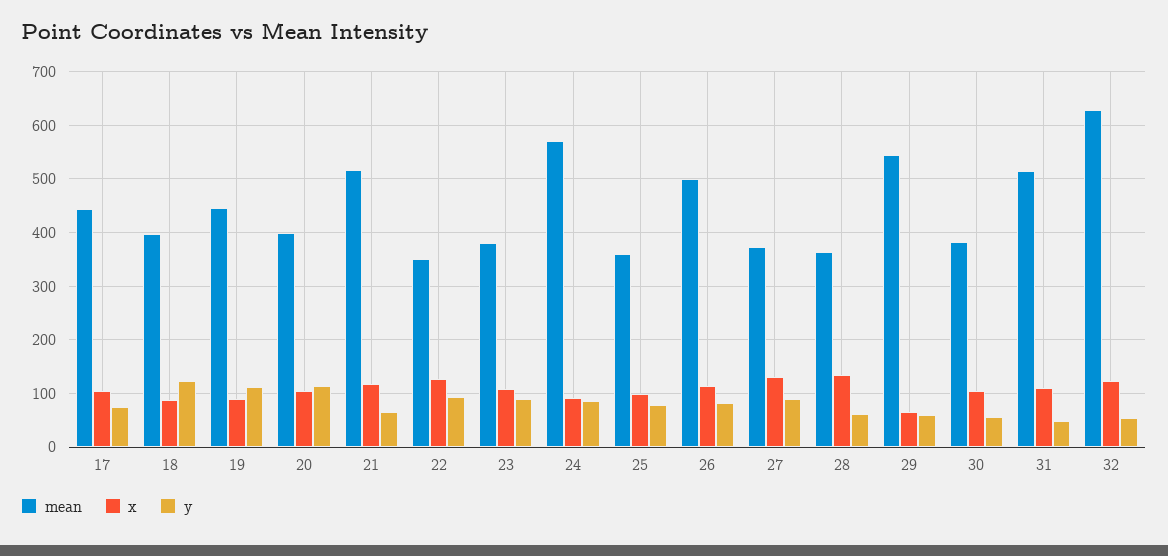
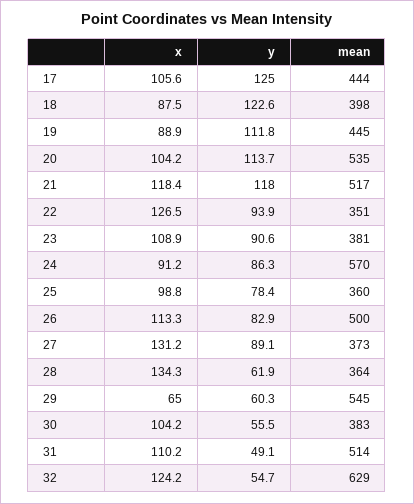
y, 17: 80 -> 125
mean, 20: 400 -> 535
y, 21: 60 -> 118

